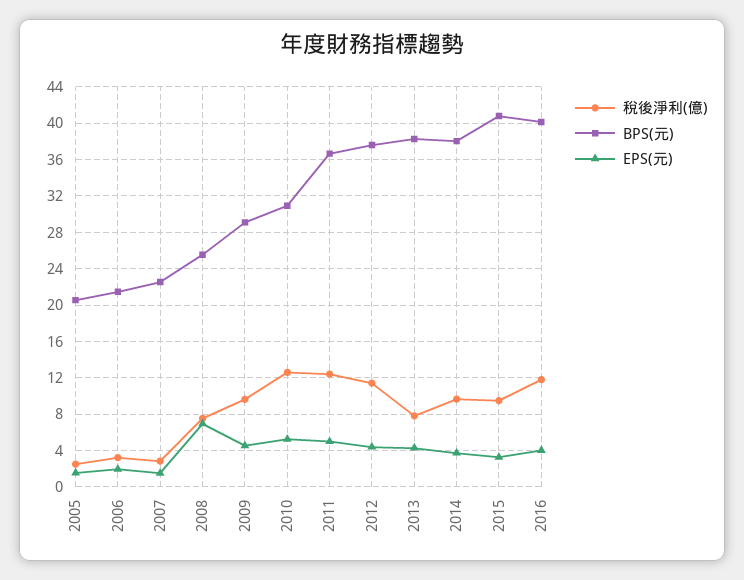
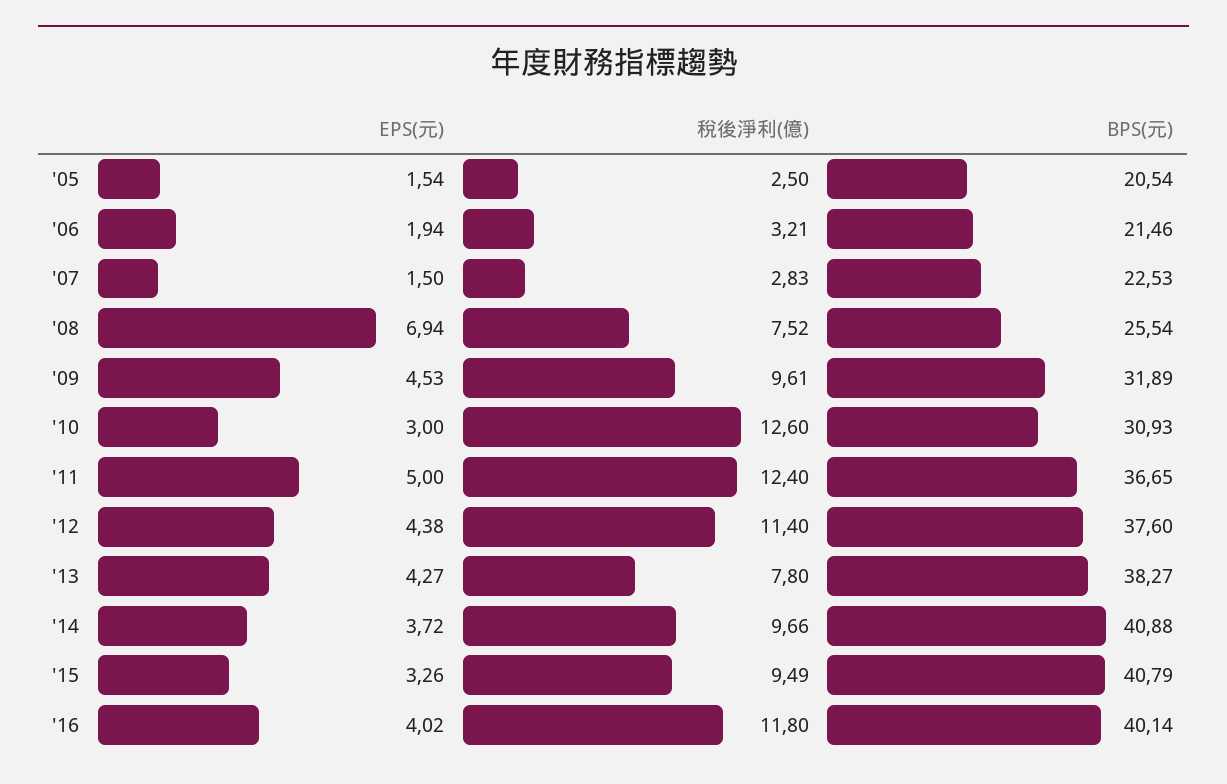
BPS(元), 2009: 29 -> 31.89
EPS(元), 2010: 5 -> 3
BPS(元), 2014: 38 -> 40.88

